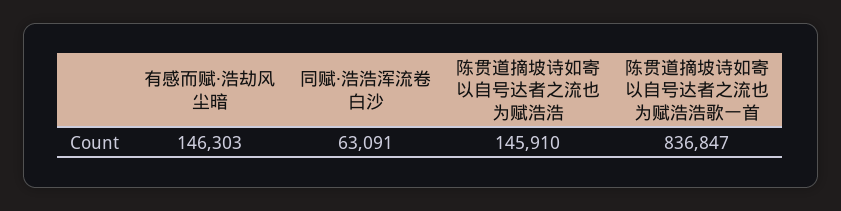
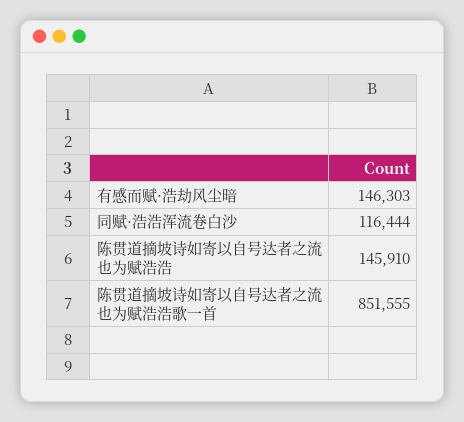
同赋·浩浩浑流卷白沙: 63091 -> 116444
陈贯道摘坡诗如寄以自号达者之流也为赋浩浩歌一首: 836847 -> 851555

